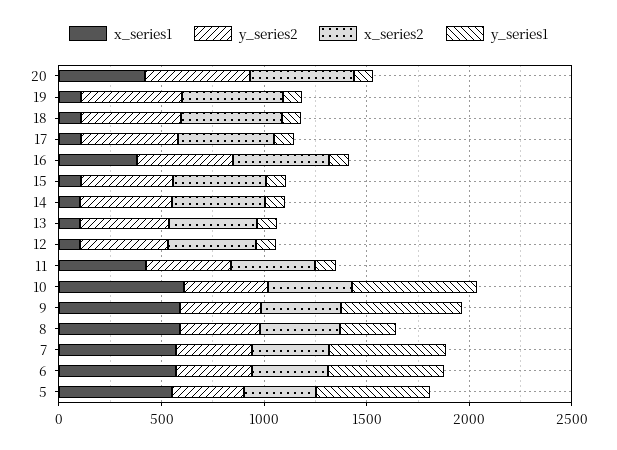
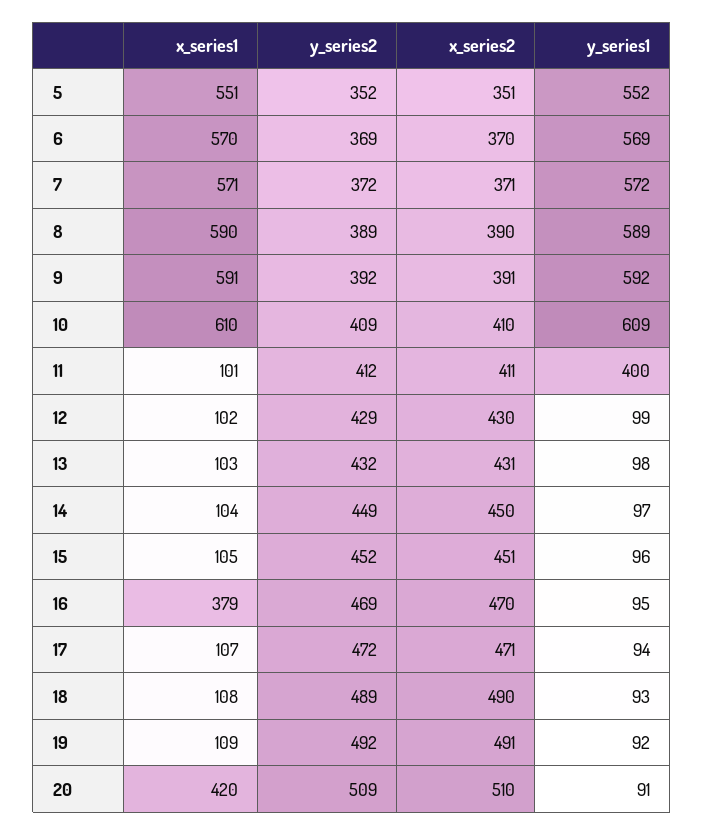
x_series1, 11: 400 -> 101
y_series1, 11: 100 -> 400
y_series1, 8: 300 -> 589

